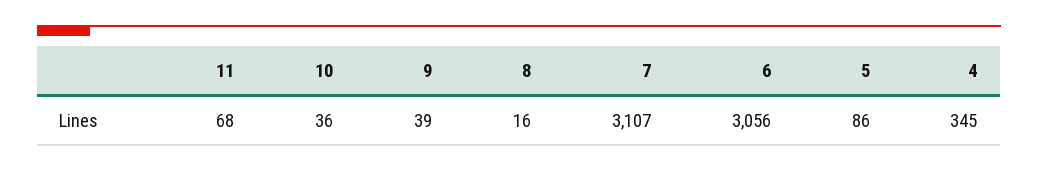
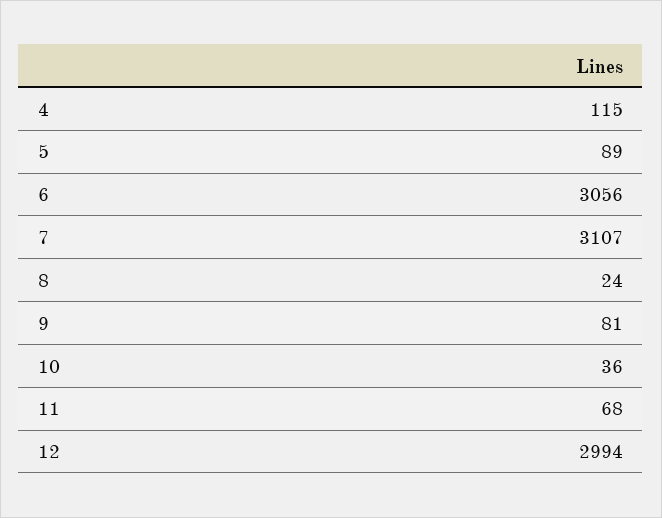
9: 39 -> 81
8: 16 -> 24
5: 86 -> 89
4: 345 -> 115
12: none -> 2994

